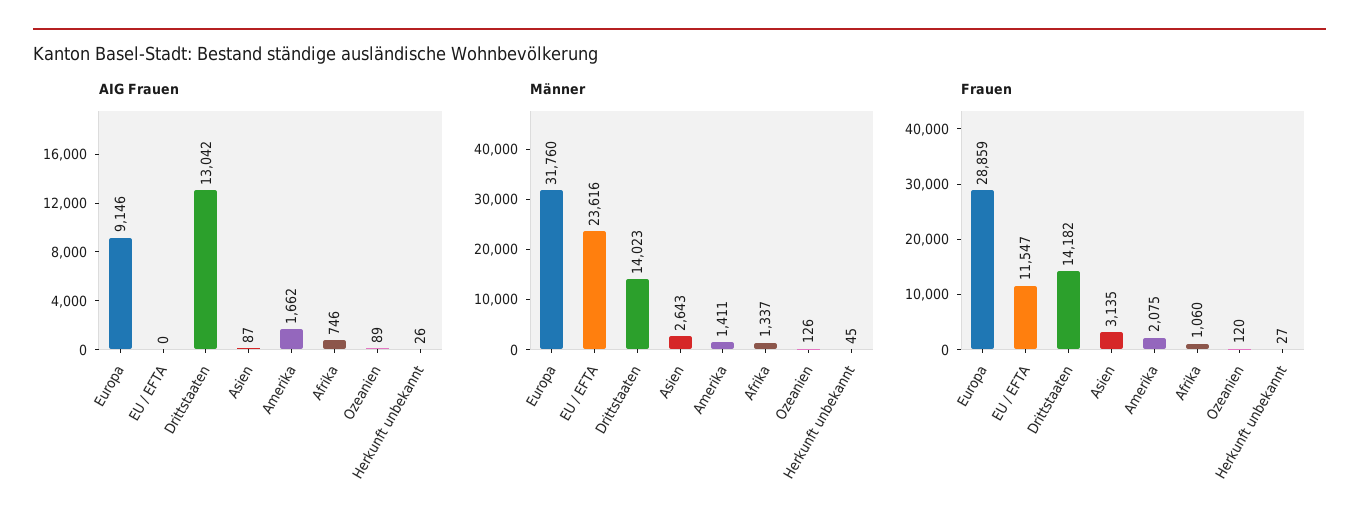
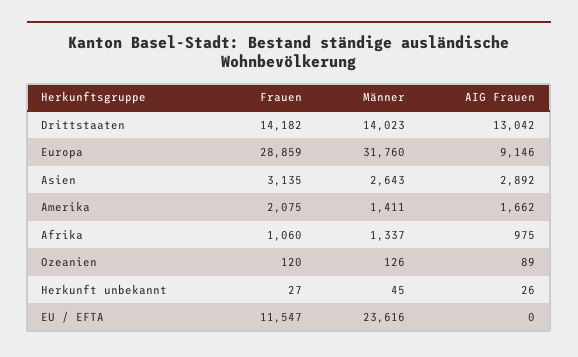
AIG Frauen, Asien: 87 -> 2892
AIG Frauen, Afrika: 746 -> 975

